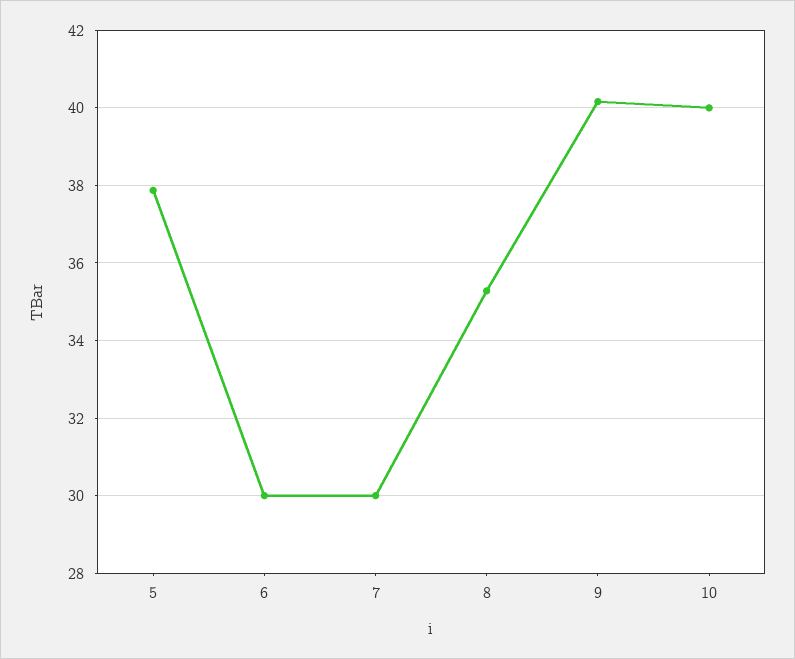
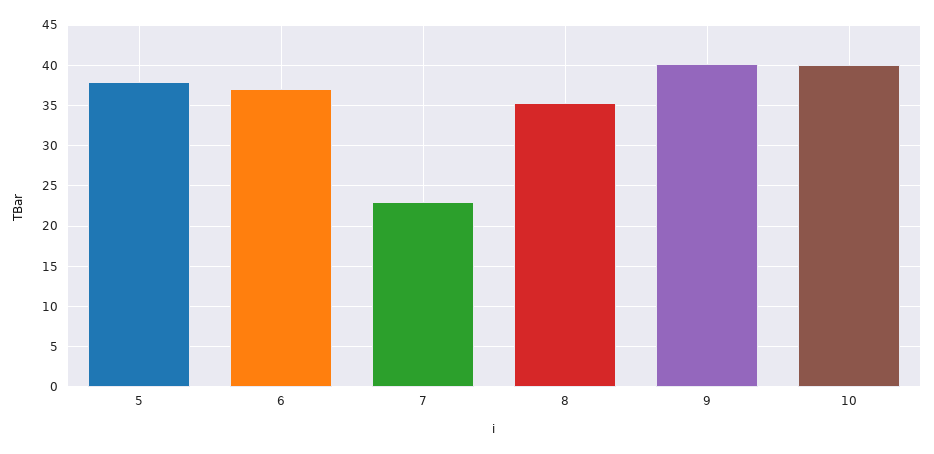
6: 30 -> 37
7: 30 -> 23

